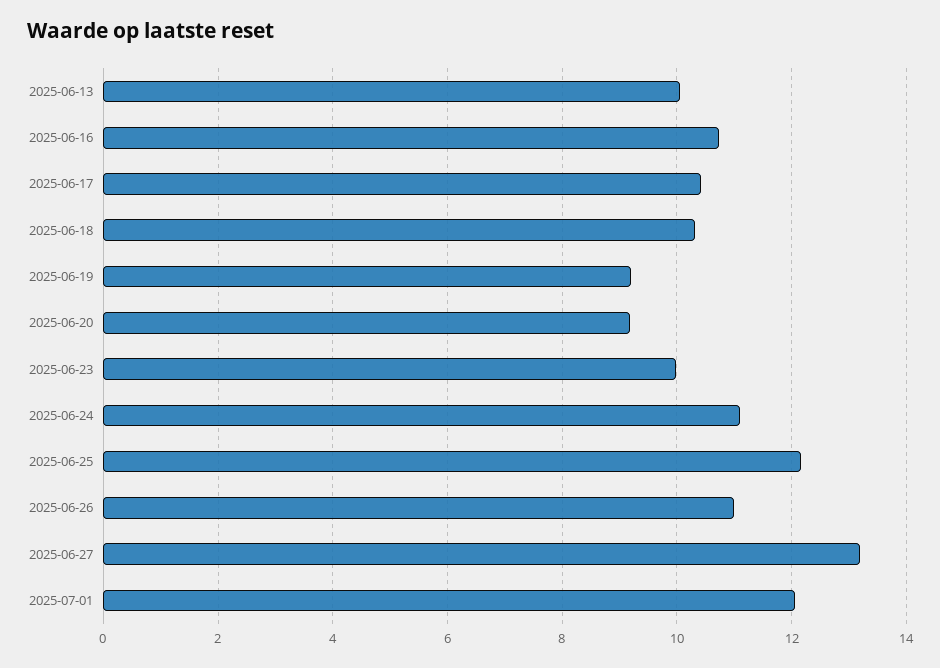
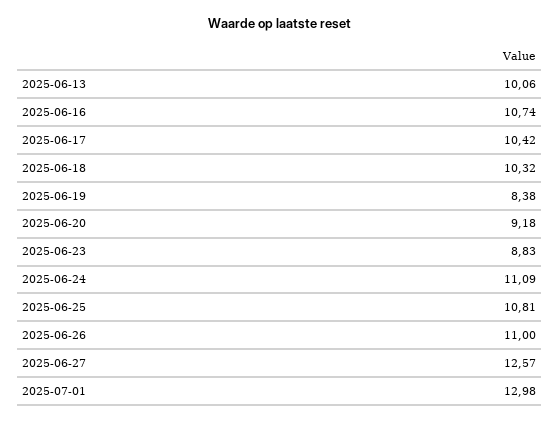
2025-06-19: 9.2 -> 8.38
2025-06-23: 10 -> 8.83
2025-06-25: 12.2 -> 10.81
2025-06-27: 13.2 -> 12.57
2025-07-01: 12 -> 12.98

